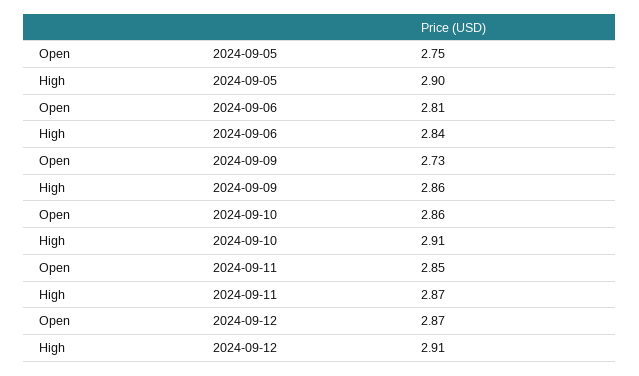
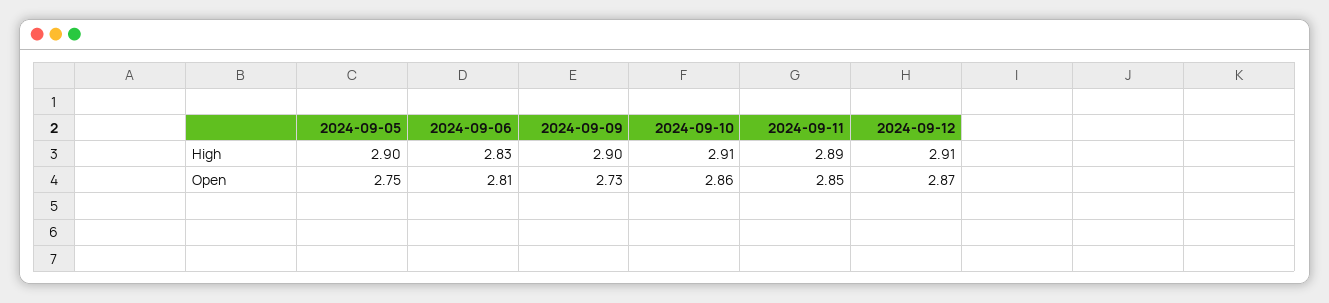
High, 2024-09-06: 2.84 -> 2.83
High, 2024-09-09: 2.86 -> 2.9
High, 2024-09-11: 2.87 -> 2.89

